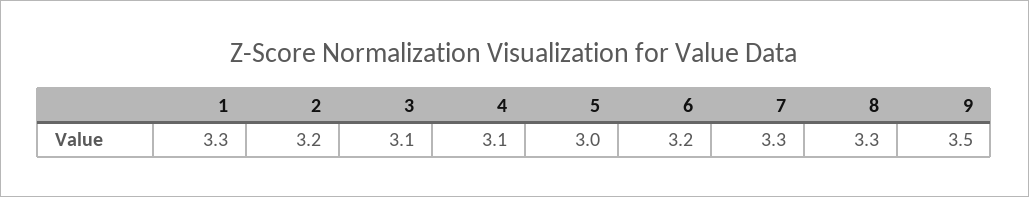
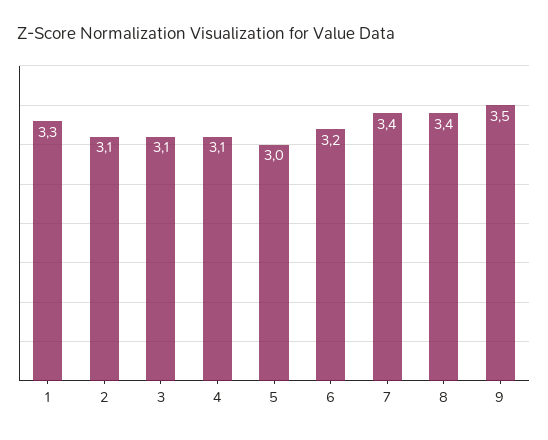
2: 3.2 -> 3.1
7: 3.3 -> 3.4
8: 3.3 -> 3.4

